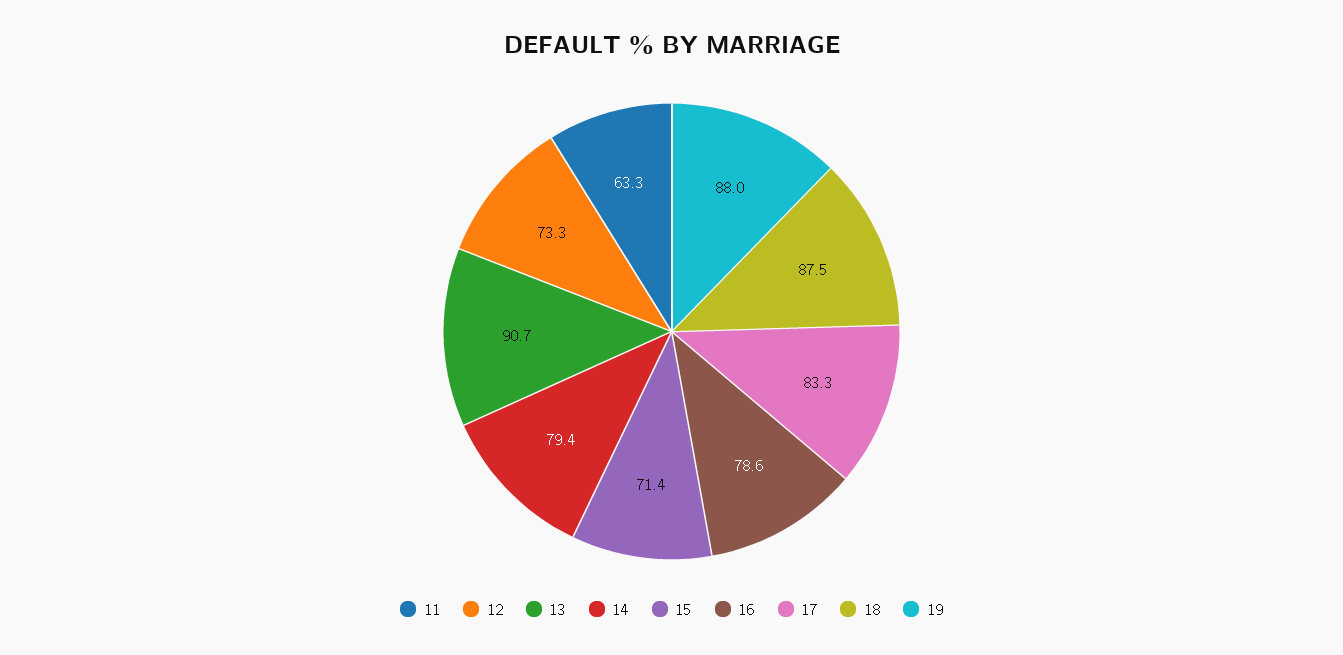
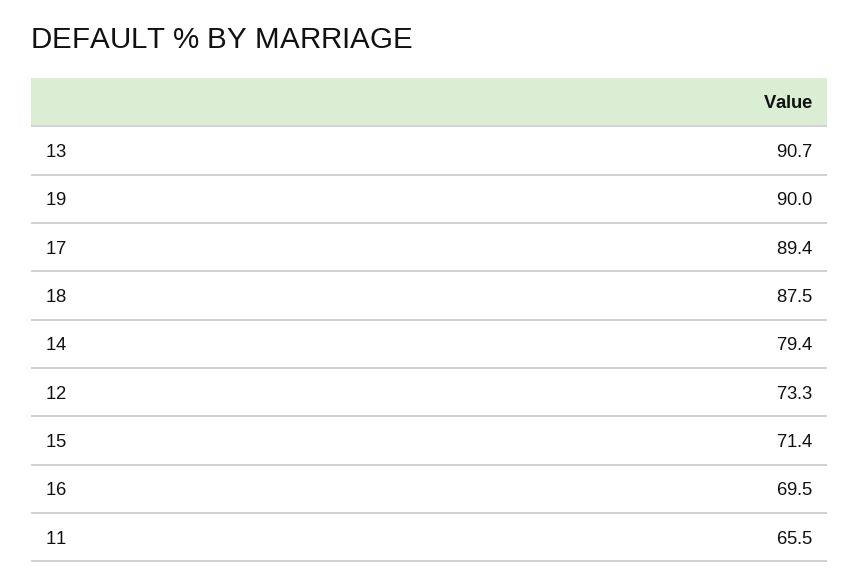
11: 63.3 -> 65.5
16: 78.6 -> 69.5
17: 83.3 -> 89.4
19: 88 -> 90

